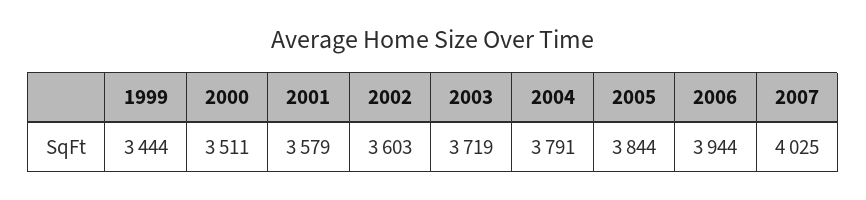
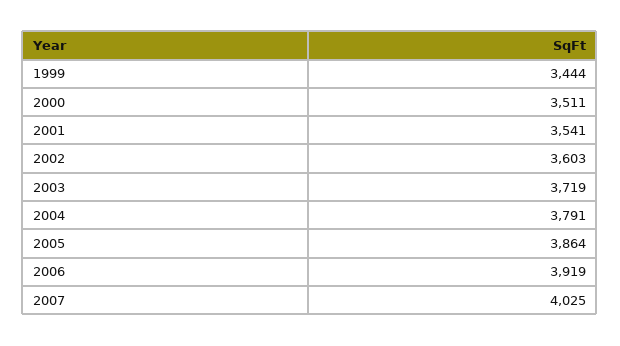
2001: 3579 -> 3541
2005: 3844 -> 3864
2006: 3944 -> 3919

